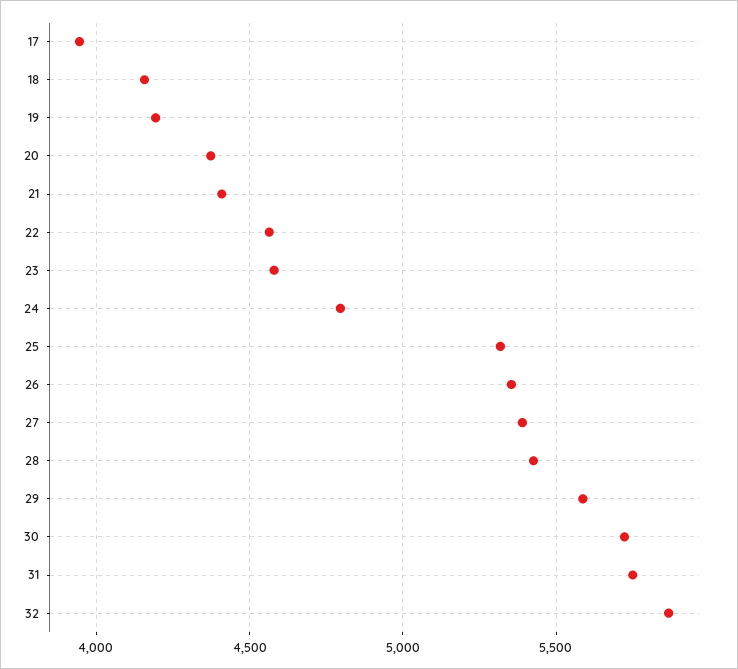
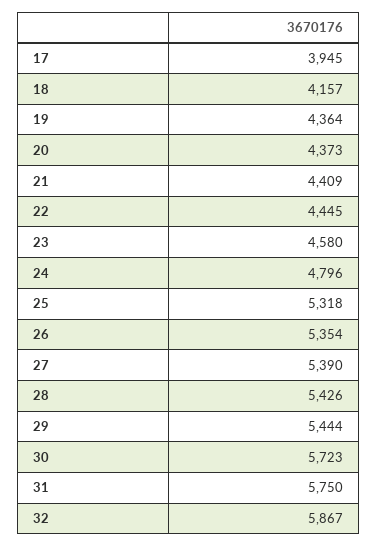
19: 4200 -> 4364
22: 4550 -> 4445
29: 5600 -> 5444

